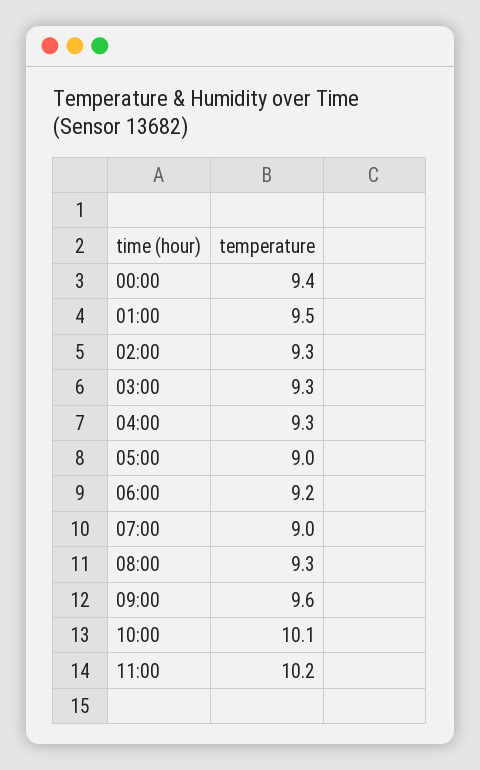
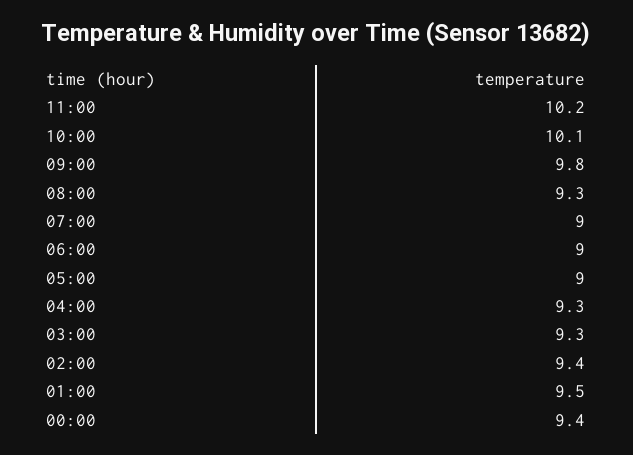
02:00: 9.3 -> 9.4
06:00: 9.2 -> 9
09:00: 9.6 -> 9.8

